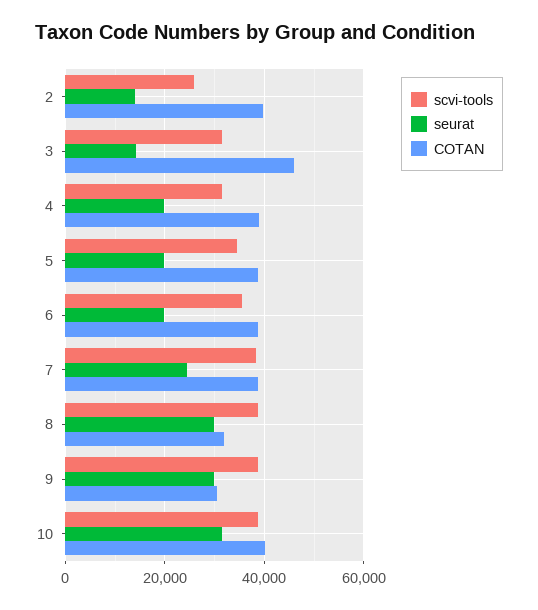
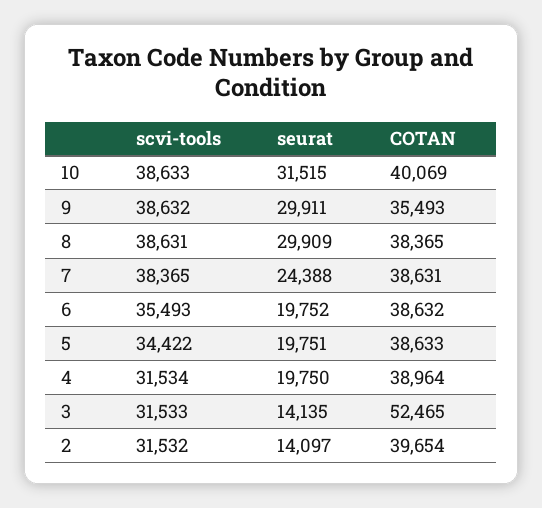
scvi-tools, 2: 26000 -> 31532
COTAN, 3: 46000 -> 52465
COTAN, 8: 32000 -> 38365
COTAN, 9: 30000 -> 35493

